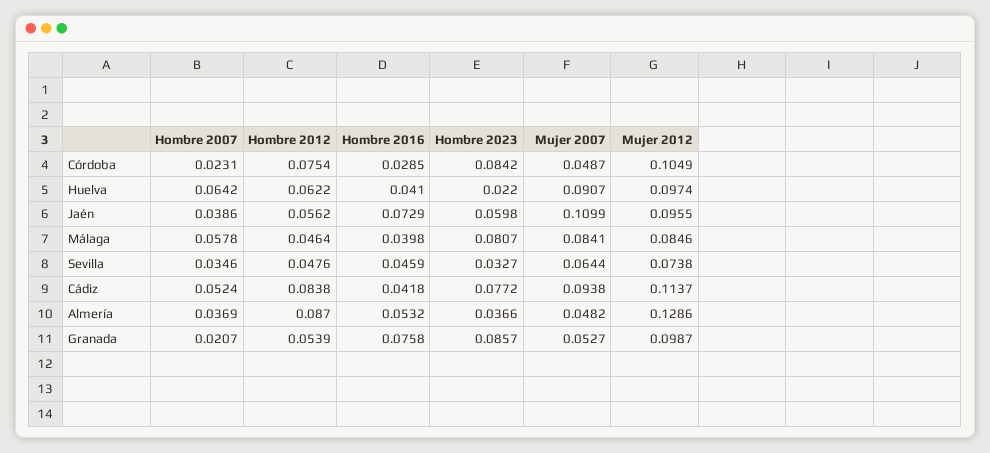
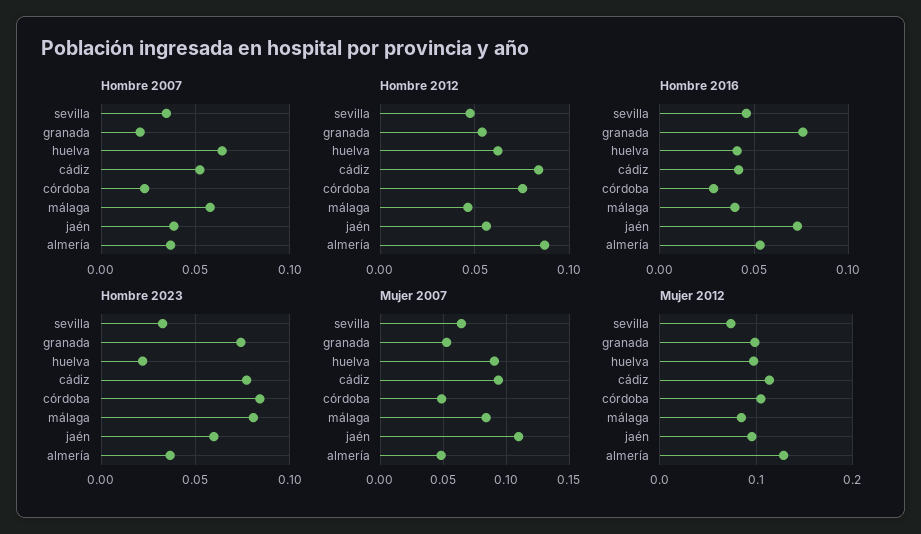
Hombre 2023, Granada: 0.0857 -> 0.075

